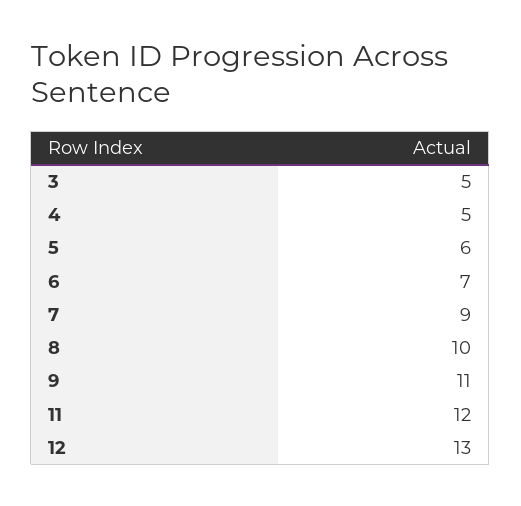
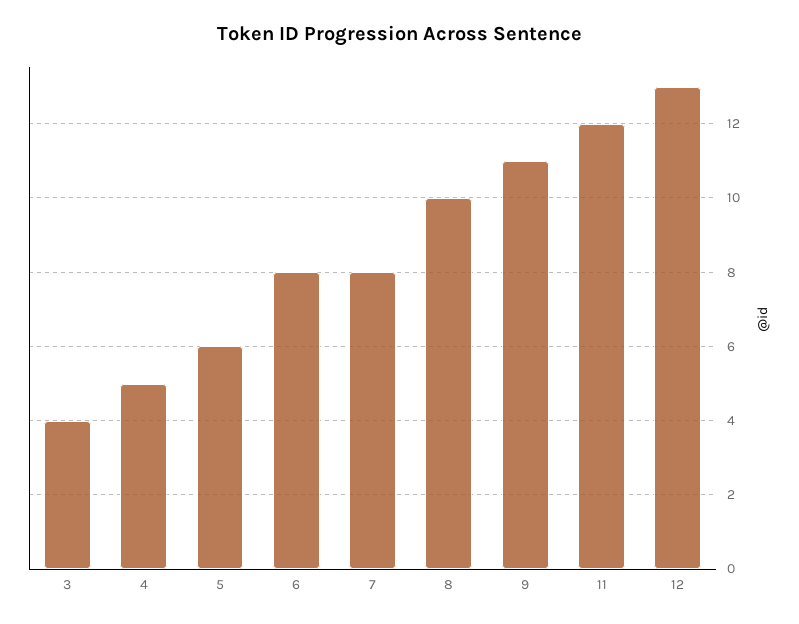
3: 5 -> 4
6: 7 -> 8
7: 9 -> 8

